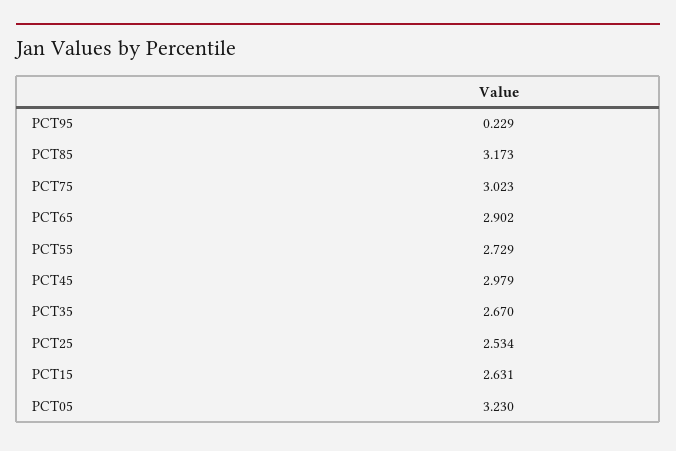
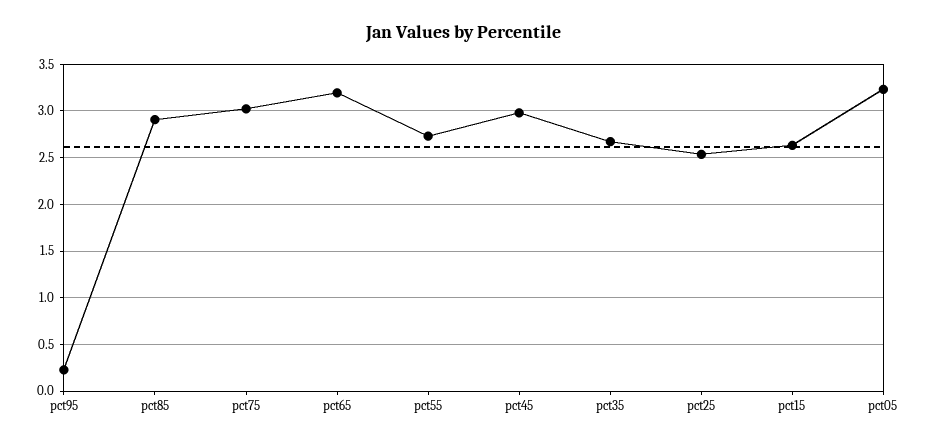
PCT85: 3.173 -> 2.9
PCT65: 2.902 -> 3.2

